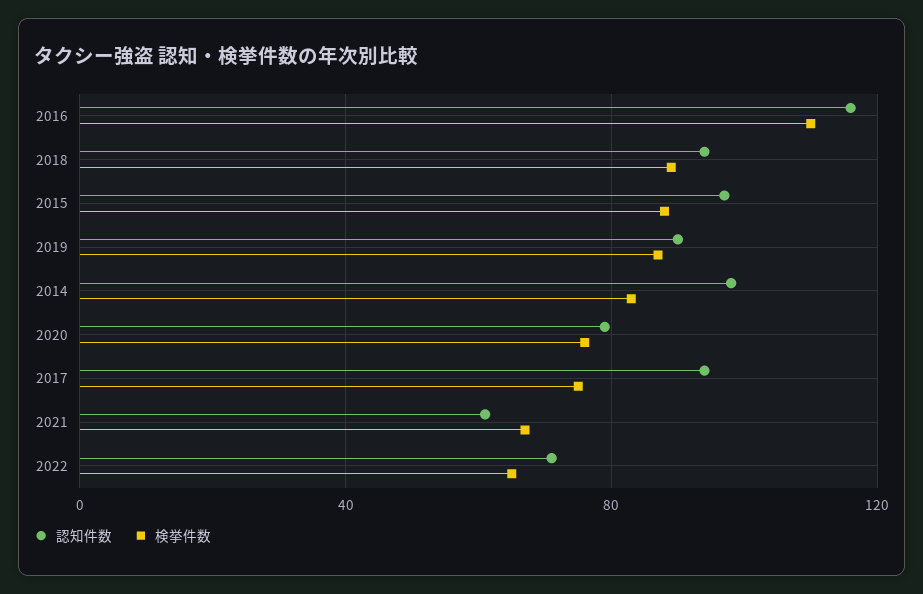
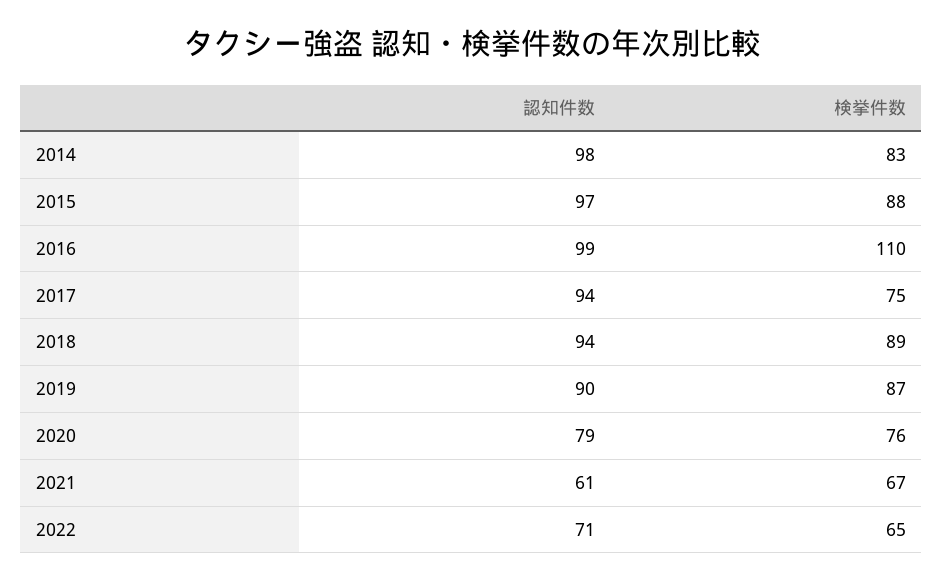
認知件数, 2016: 115 -> 99

